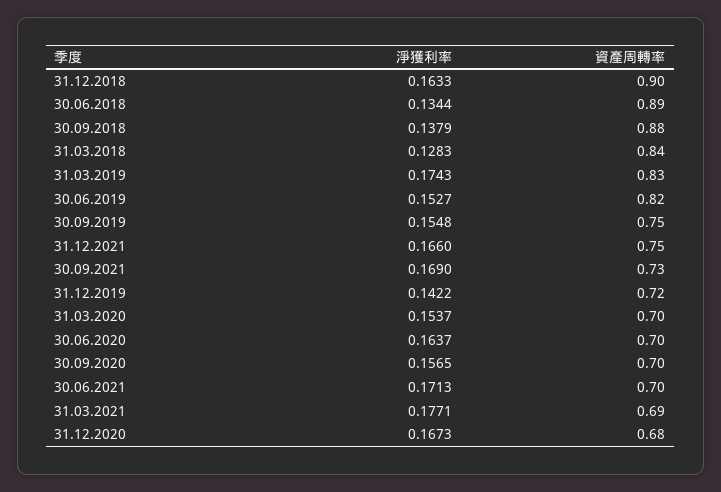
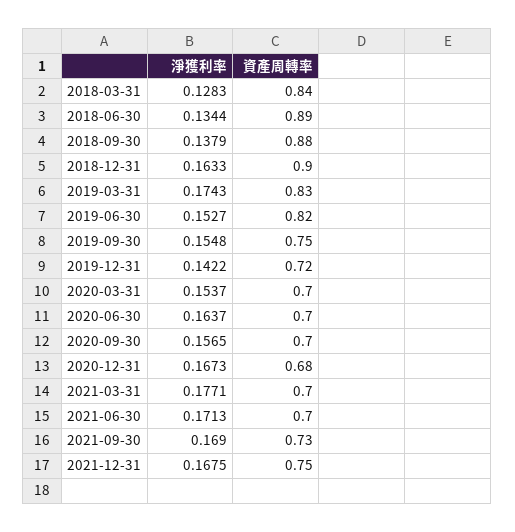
淨獲利率, 31.12.2021: 0.166 -> 0.1675
資產周轉率, 31.03.2021: 0.69 -> 0.7

